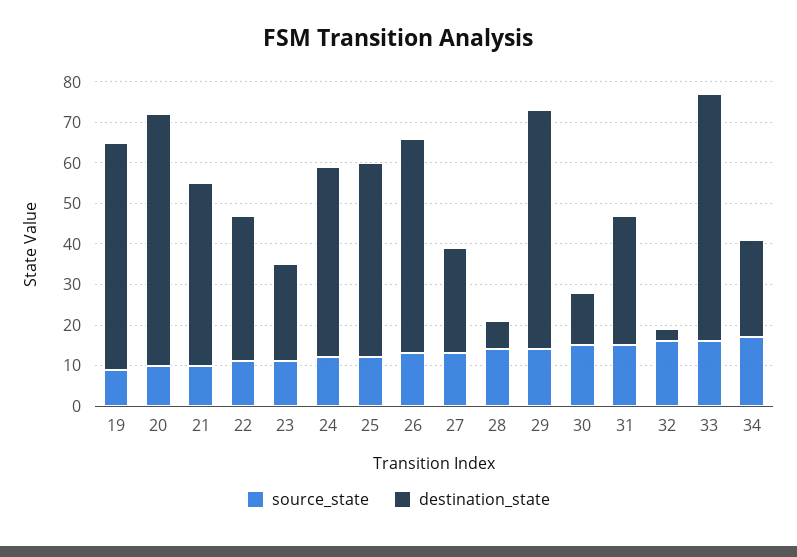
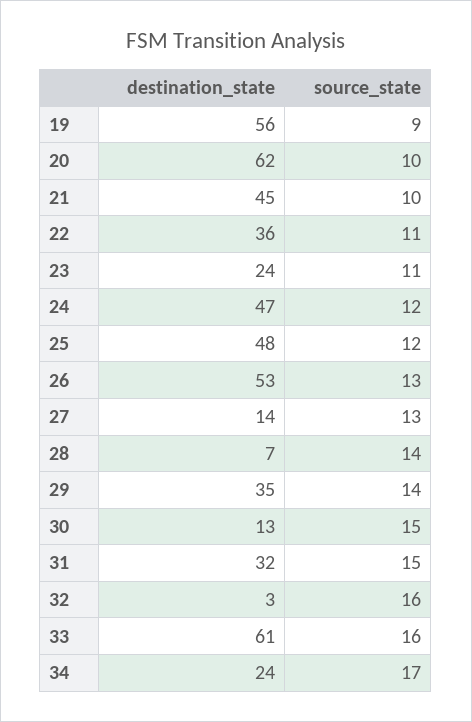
destination_state, 27: 25 -> 14
destination_state, 29: 60 -> 35

